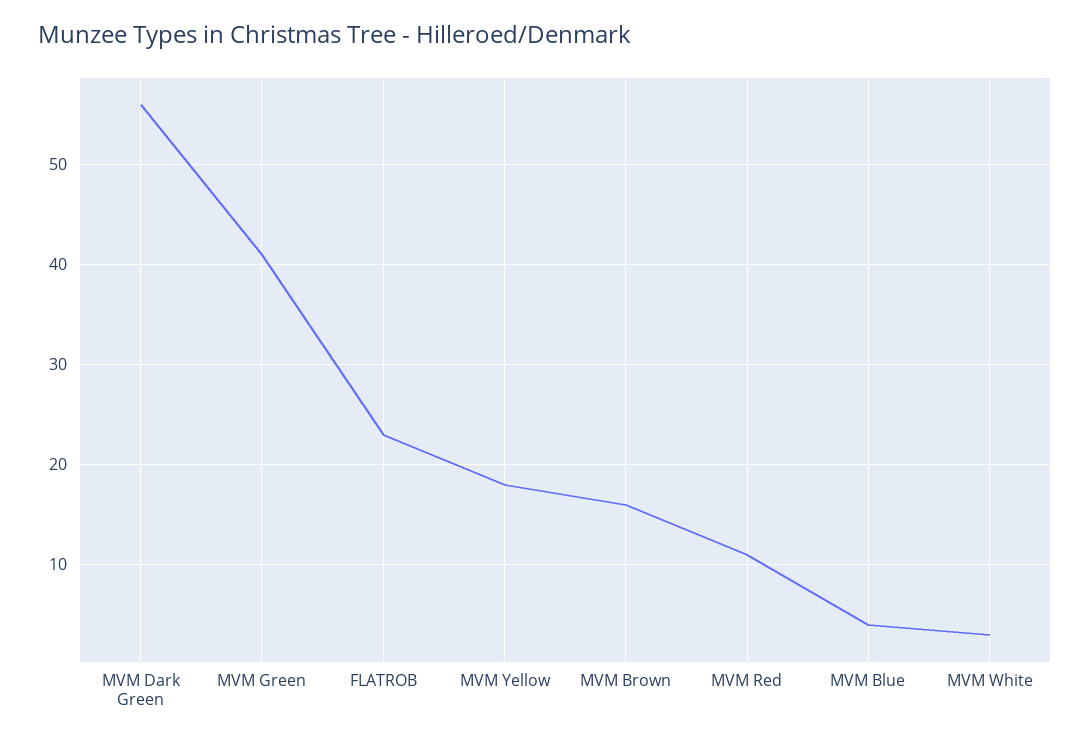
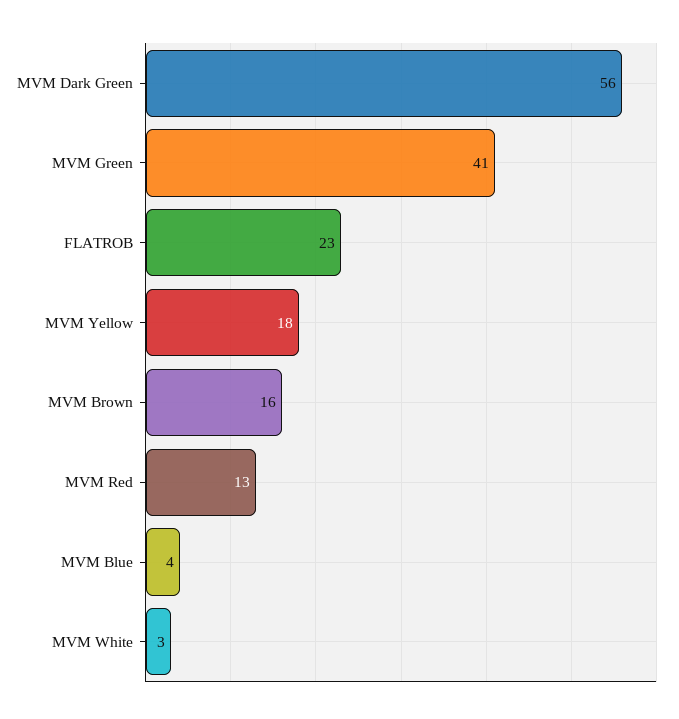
MVM Red: 11 -> 13

